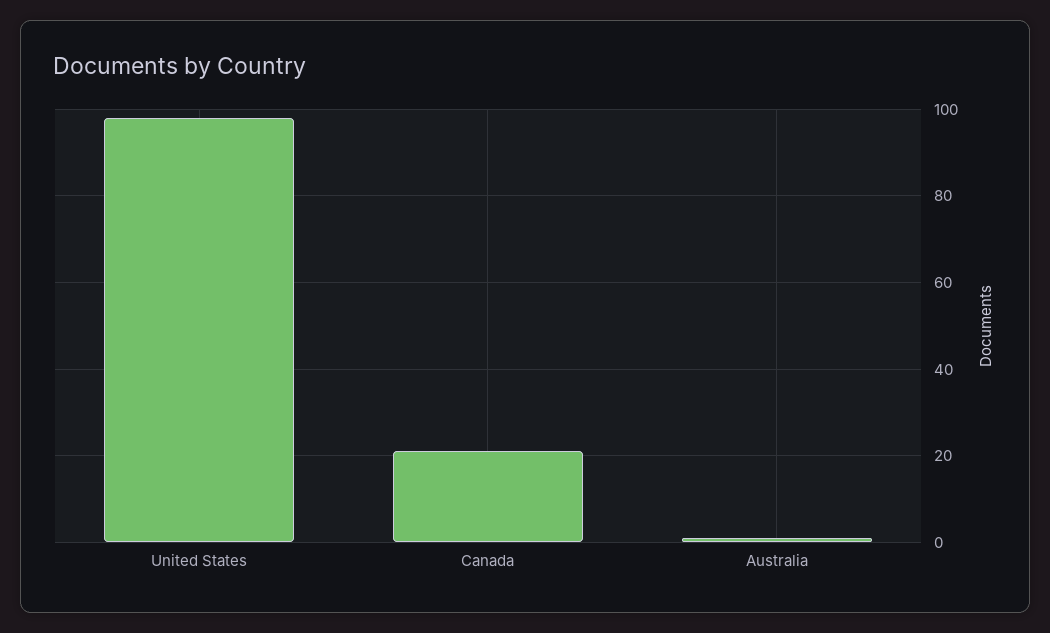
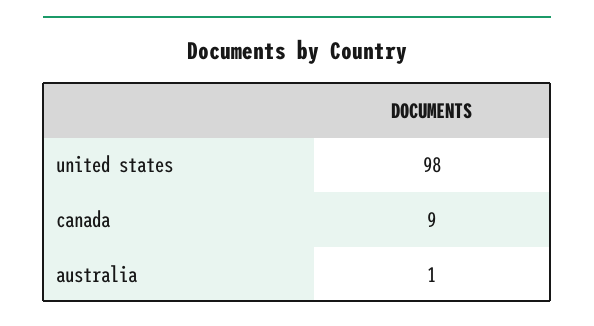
Canada: 20 -> 9

